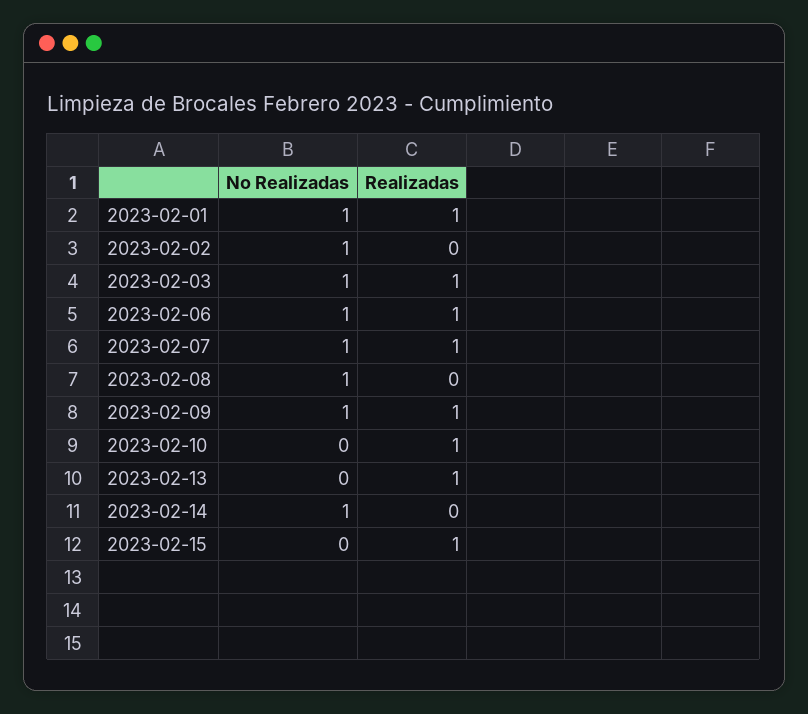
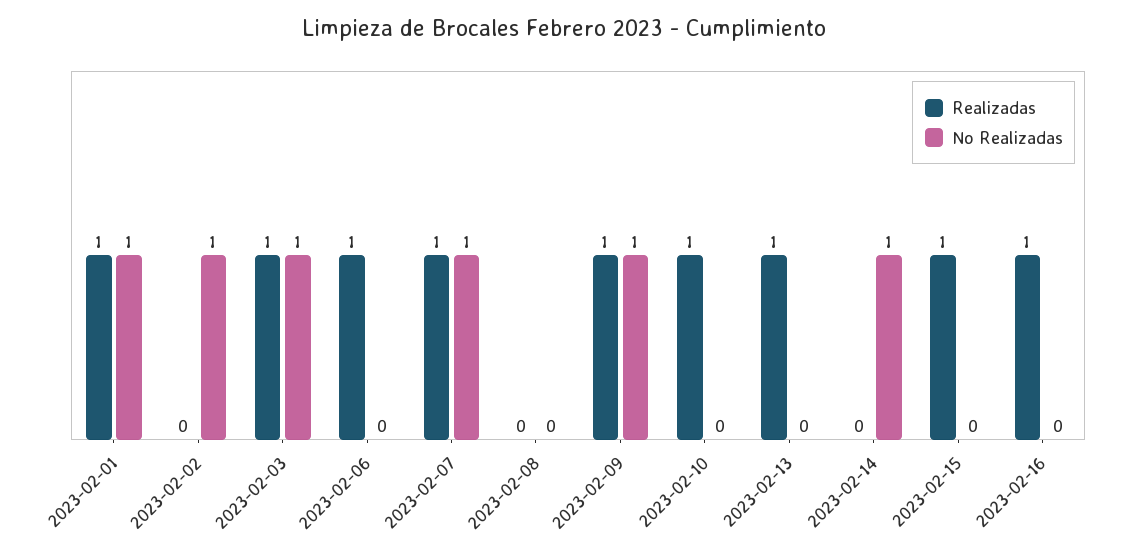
No Realizadas, 2023-02-06: 1 -> 0
No Realizadas, 2023-02-08: 1 -> 0
Realizadas, 2023-02-16: none -> 1
No Realizadas, 2023-02-16: none -> 0

